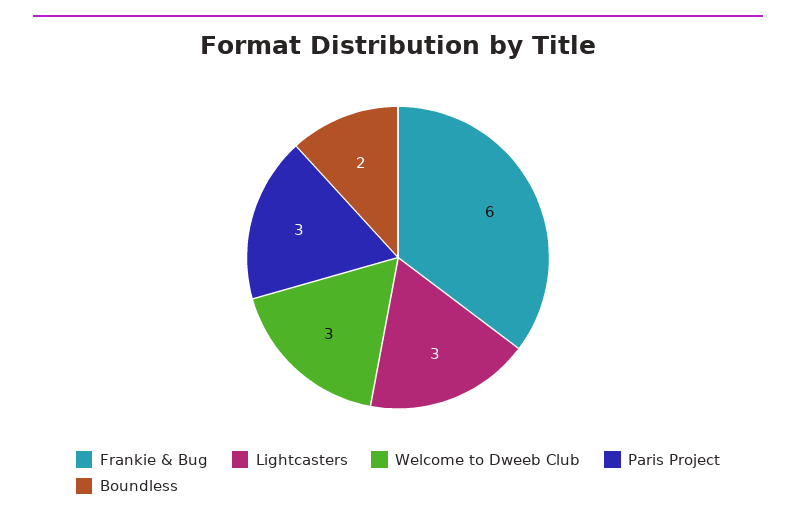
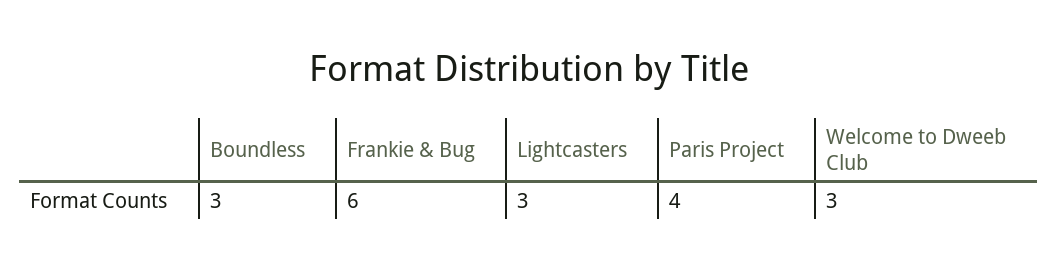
Paris Project: 3 -> 4
Boundless: 2 -> 3

